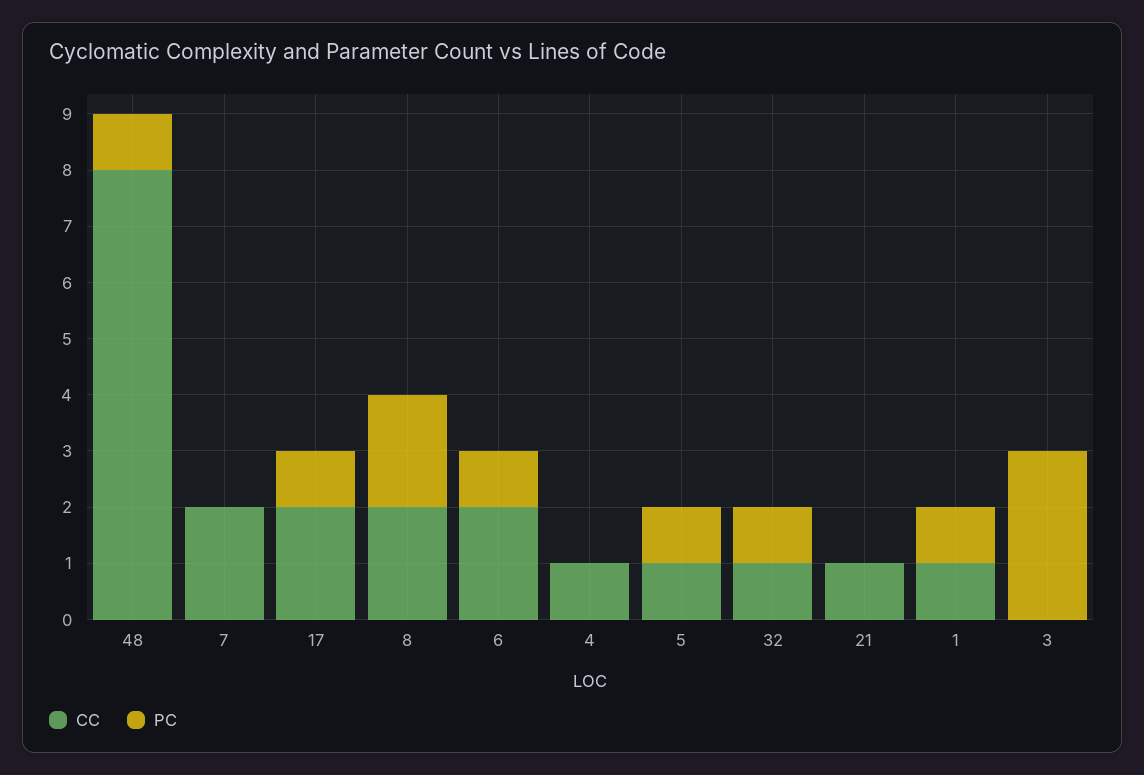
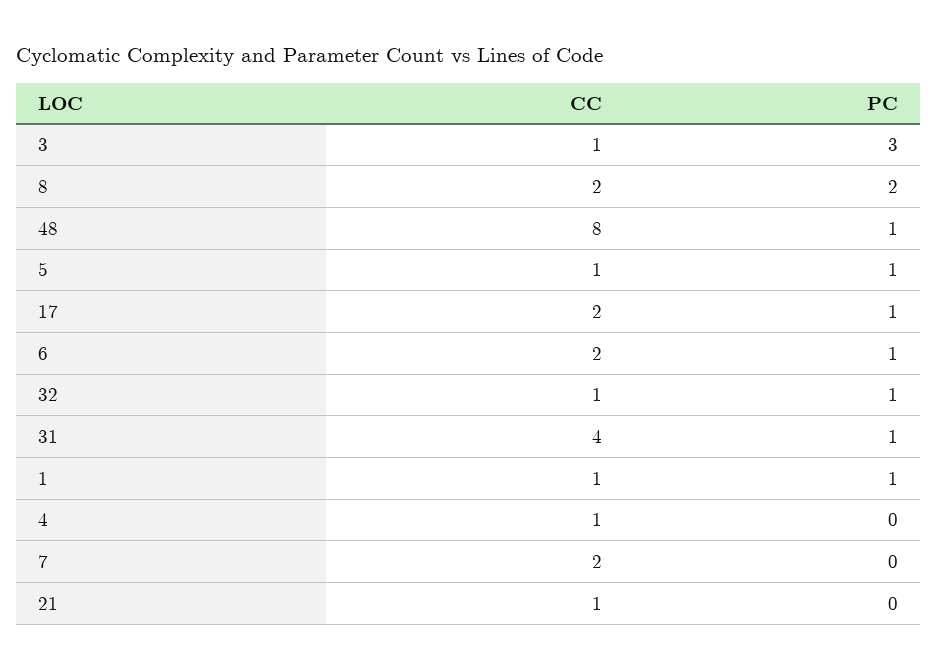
CC, 3: 0 -> 1
CC, 31: none -> 4
PC, 31: none -> 1

